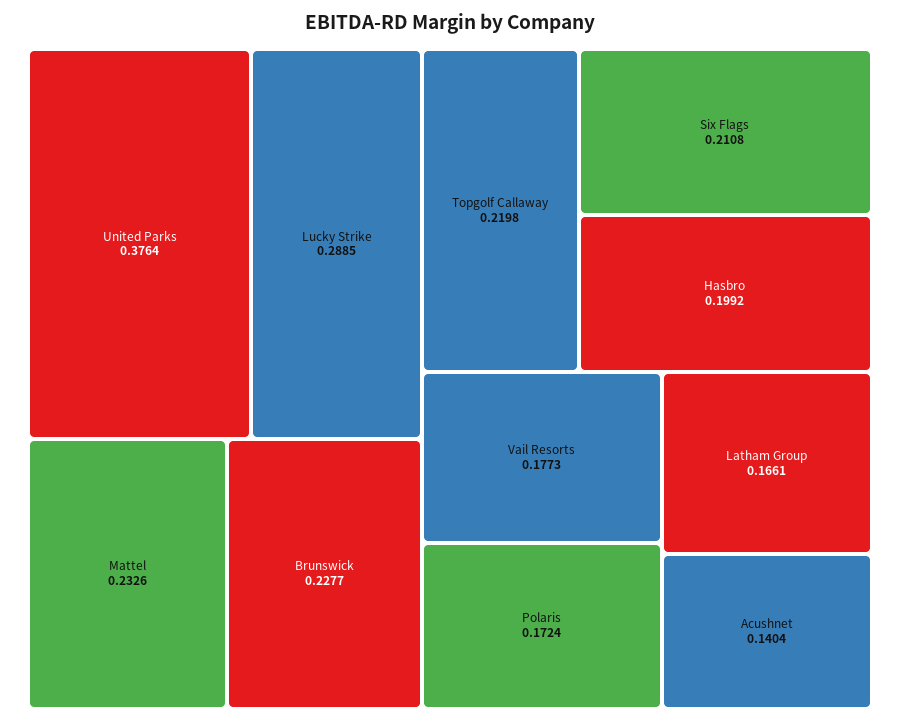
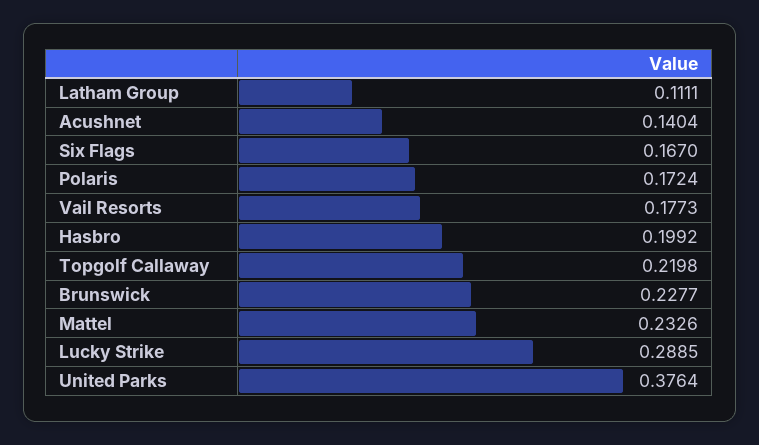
Six Flags: 0.2108 -> 0.167
Latham Group: 0.1661 -> 0.1111

